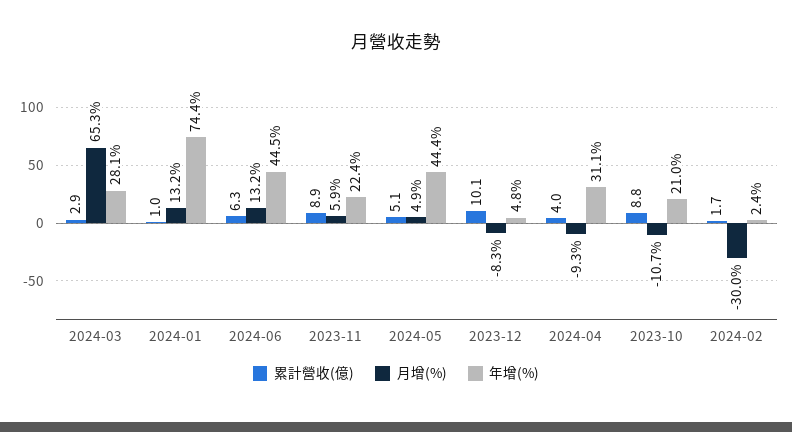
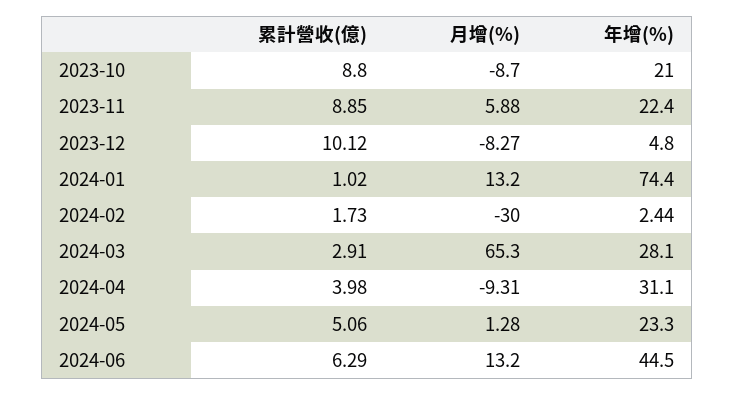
月增(%), 2024-05: 4.9 -> 1.28
年增(%), 2024-05: 44.4 -> 23.3
月增(%), 2023-10: -10.7 -> -8.7

